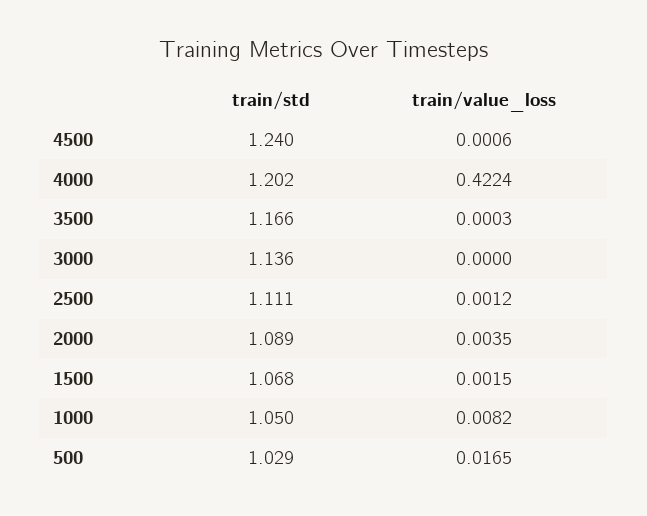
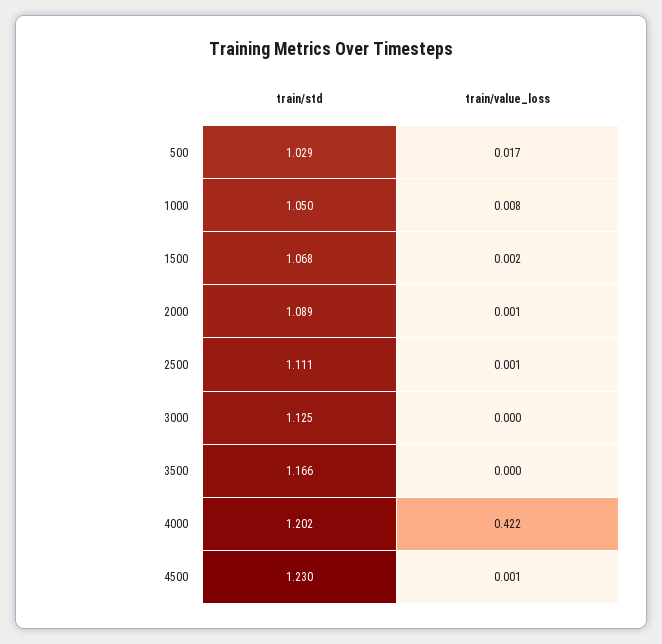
train/std, 4500: 1.24 -> 1.23
train/std, 3000: 1.136 -> 1.125
train/value_loss, 2000: 0.0035 -> 0.001

